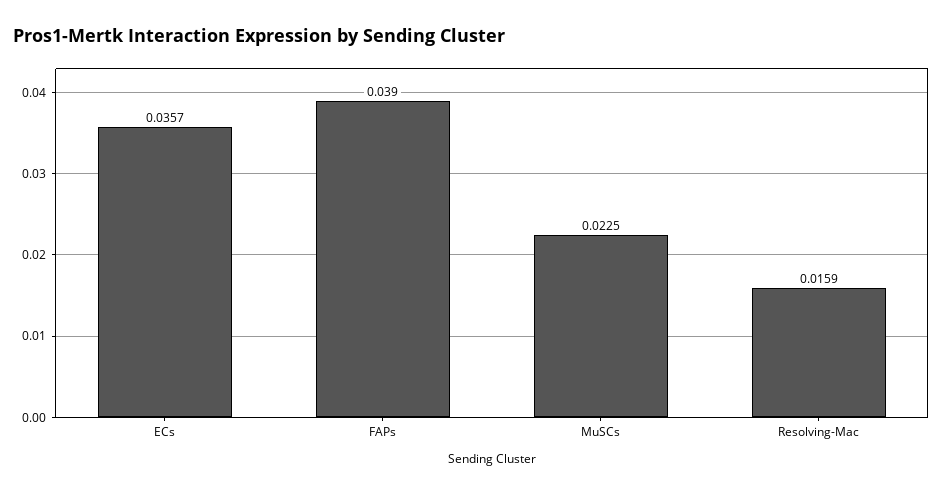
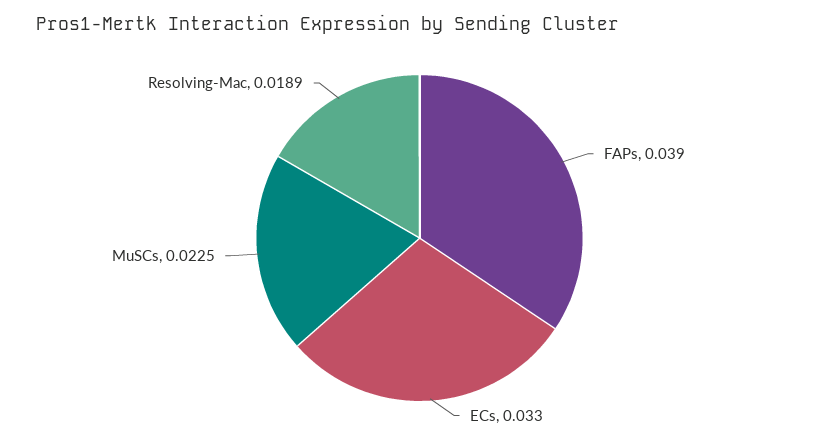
ECs: 0.0357 -> 0.033
Resolving-Mac: 0.0159 -> 0.0189

